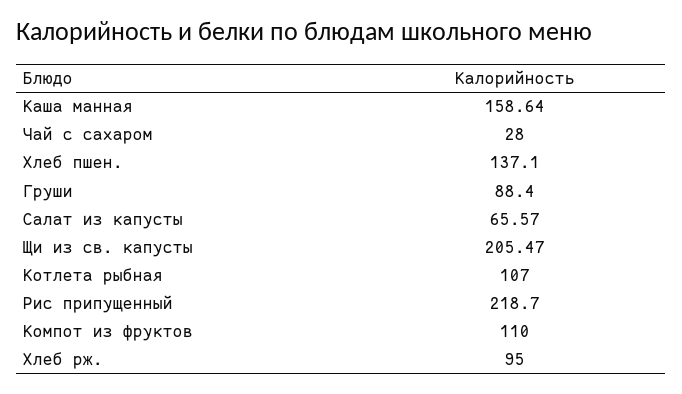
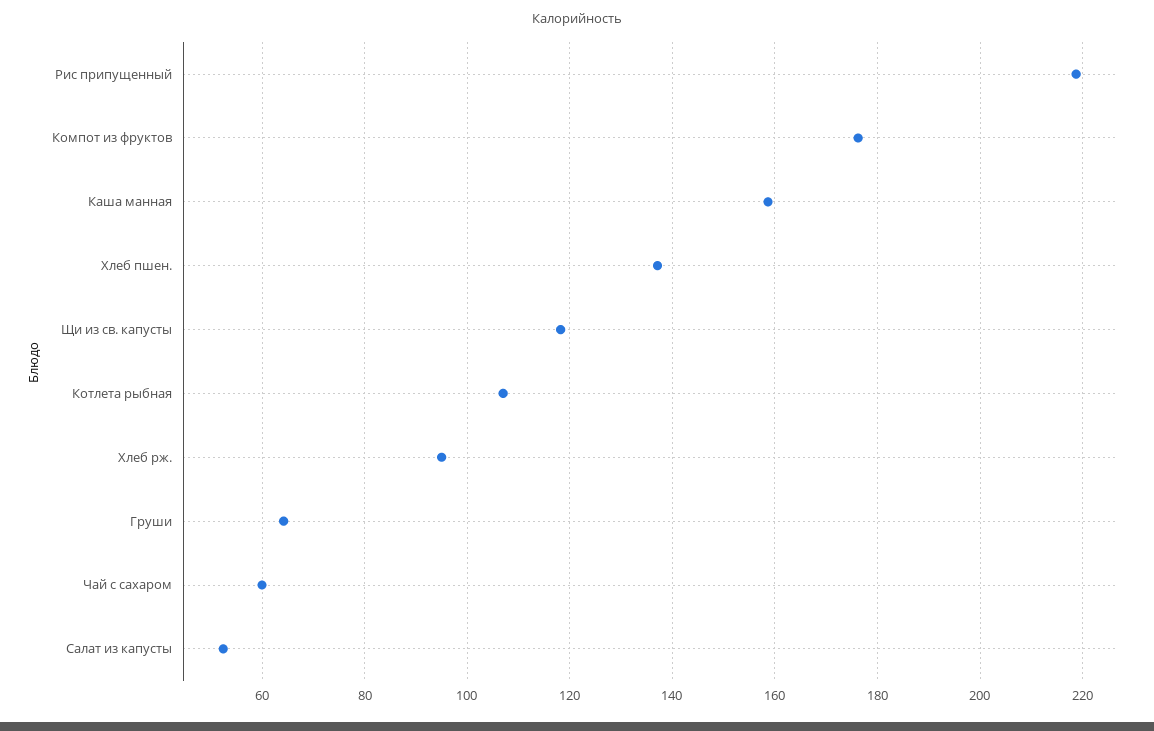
Чай с сахаром: 28 -> 60
Груши: 88.4 -> 64
Салат из капусты: 65.57 -> 52
Щи из св. капусты: 205.47 -> 118
Компот из фруктов: 110 -> 176

